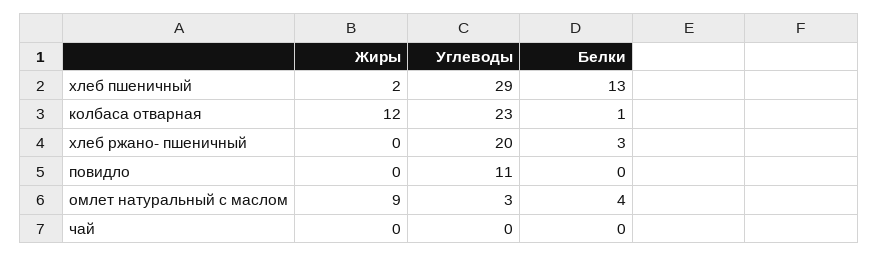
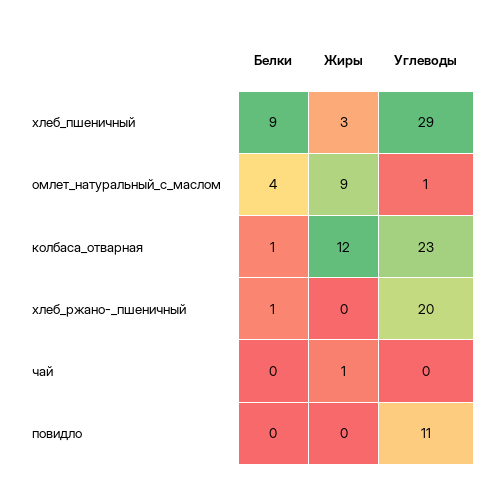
Жиры, хлеб пшеничный: 2 -> 3
Белки, хлеб пшеничный: 13 -> 9
Белки, хлеб ржано- пшеничный: 3 -> 1
Углеводы, омлет натуральный с маслом: 3 -> 1
Жиры, чай: 0 -> 1

